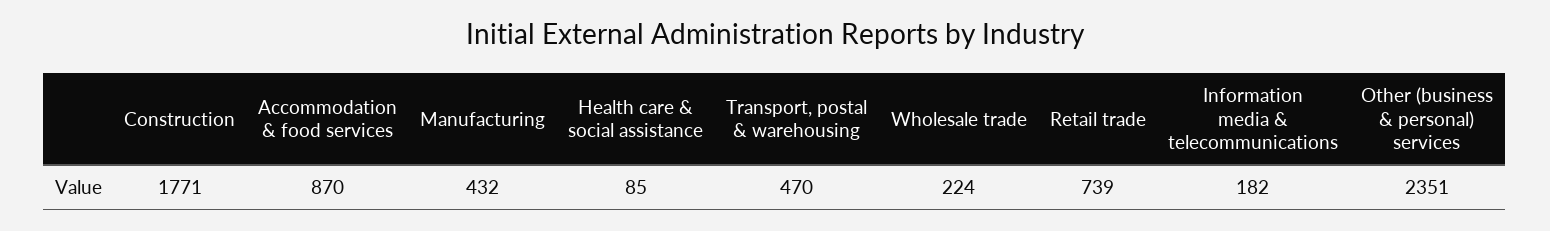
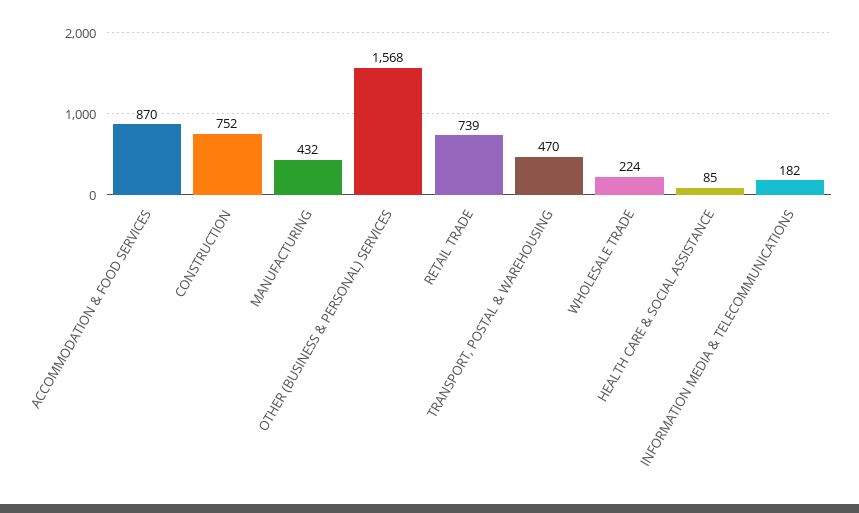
Construction: 1771 -> 752
Other (business & personal) services: 2351 -> 1568

